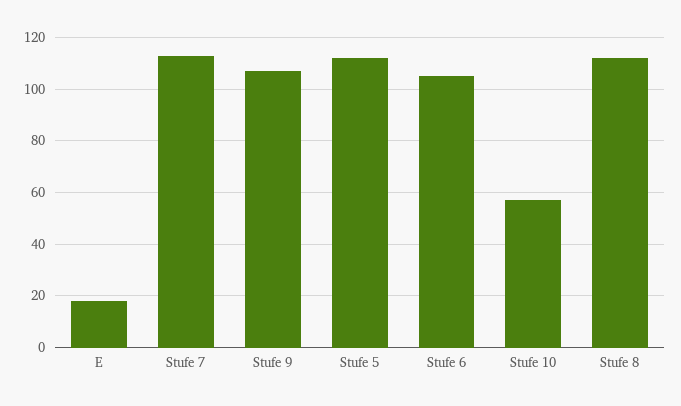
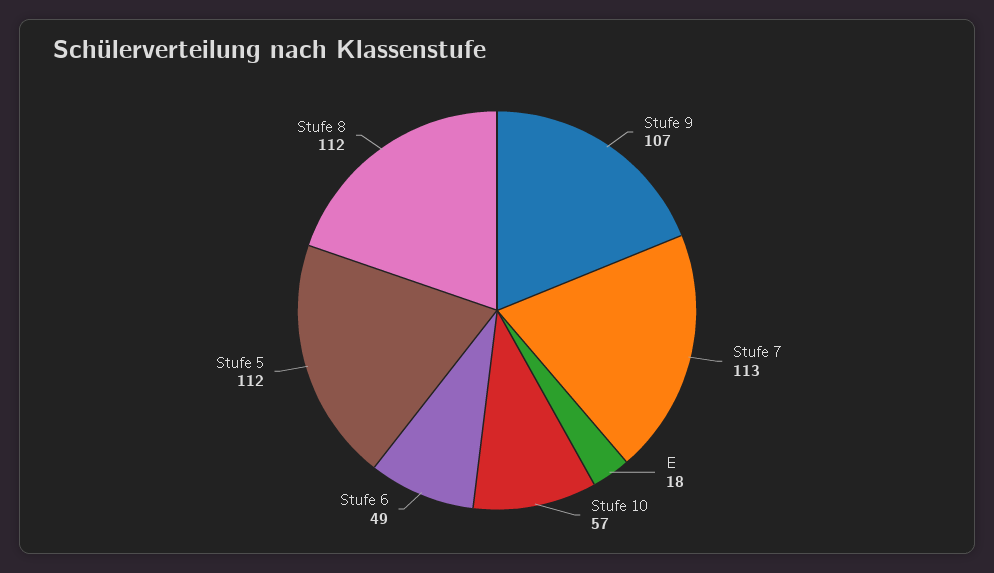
Stufe 6: 105 -> 49

